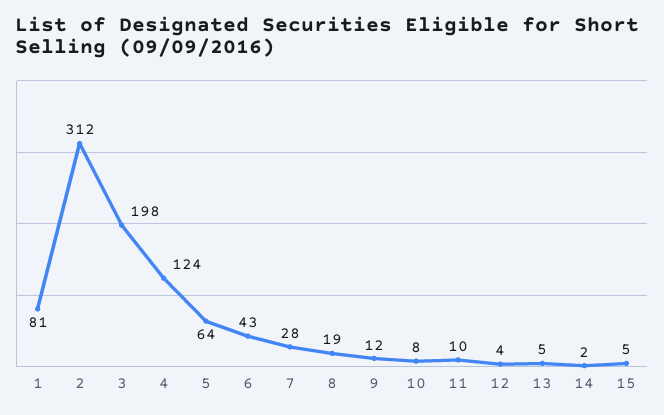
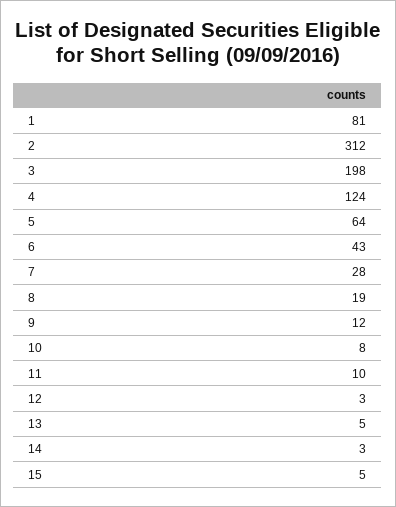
12: 4 -> 3
14: 2 -> 3

